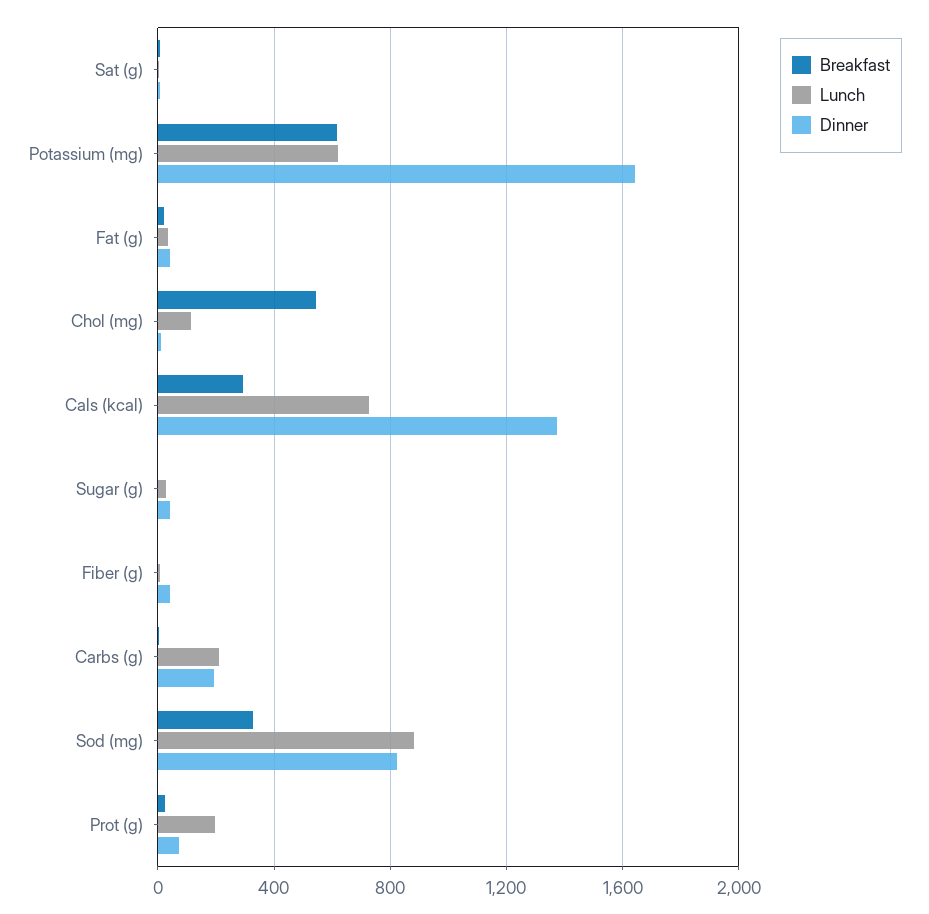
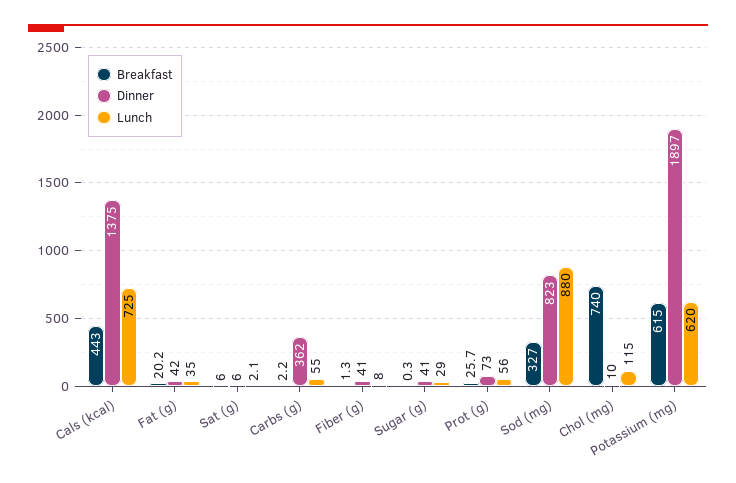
Dinner, Potassium (mg): 1650 -> 1897
Breakfast, Chol (mg): 550 -> 740
Breakfast, Cals (kcal): 300 -> 443
Lunch, Carbs (g): 200 -> 55
Dinner, Carbs (g): 200 -> 362
Lunch, Prot (g): 200 -> 56

